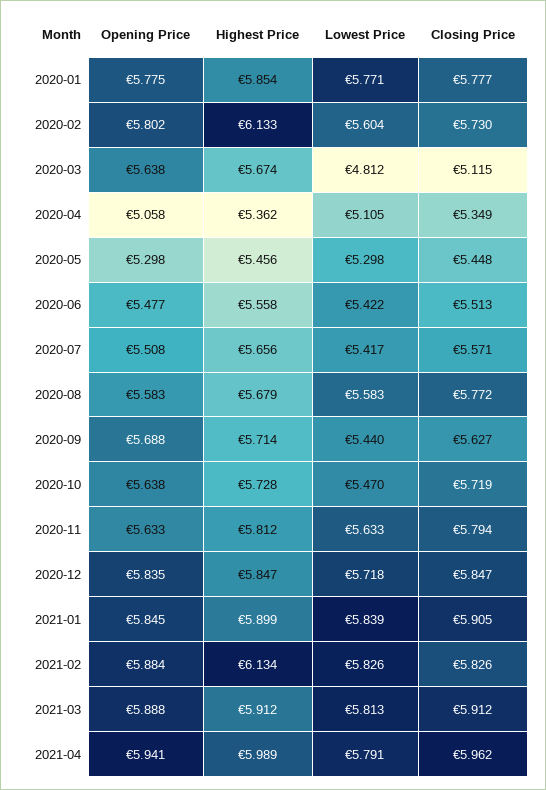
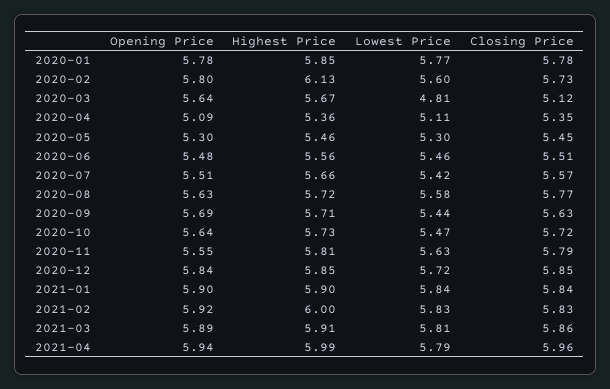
Opening Price, 2020-04: 5.058 -> 5.09
Lowest Price, 2020-06: 5.422 -> 5.46
Opening Price, 2020-08: 5.583 -> 5.63
Highest Price, 2020-08: 5.679 -> 5.72
Opening Price, 2020-11: 5.633 -> 5.55
Opening Price, 2021-01: 5.845 -> 5.9
Closing Price, 2021-01: 5.905 -> 5.84
Opening Price, 2021-02: 5.884 -> 5.92
Highest Price, 2021-02: 6.134 -> 6
Closing Price, 2021-03: 5.912 -> 5.86

